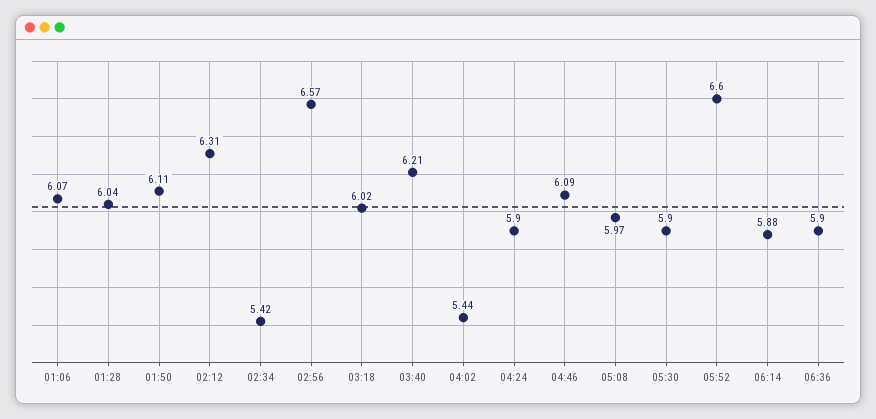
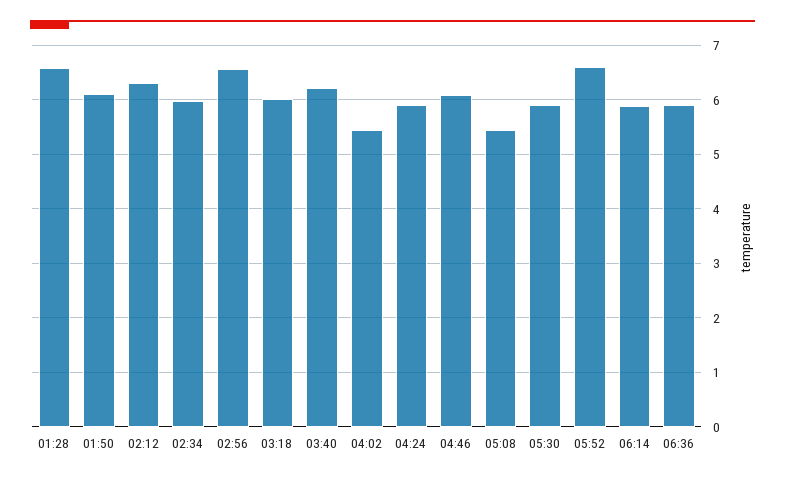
01:06: 6.07 -> none
01:28: 6.04 -> 6.6
02:34: 5.42 -> 6
05:08: 5.97 -> 5.4

